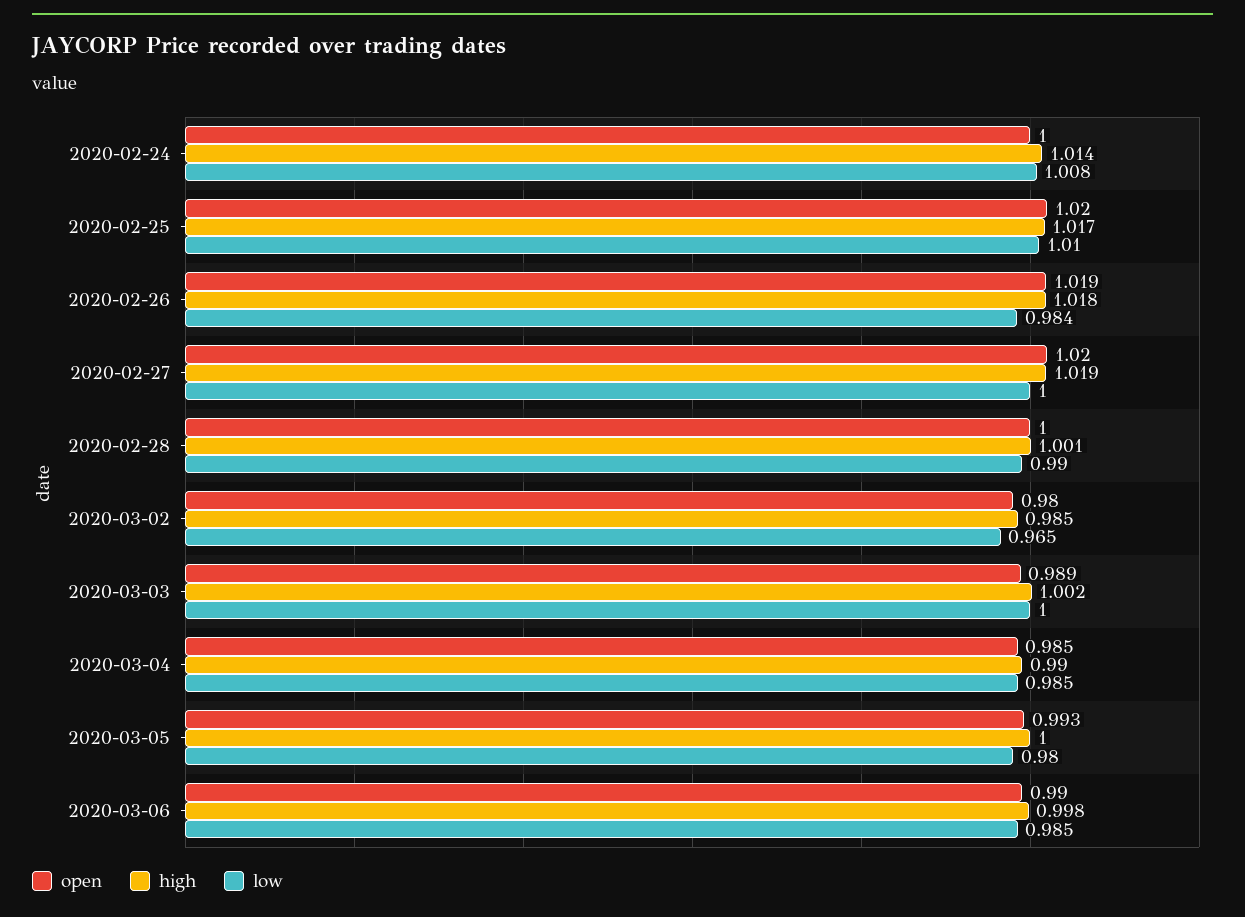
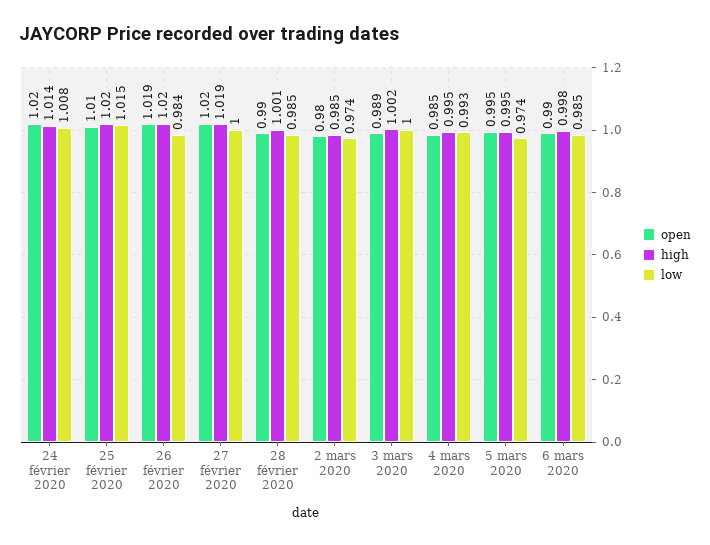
open, 2020-02-24: 1 -> 1.02
open, 2020-02-25: 1.02 -> 1.01
high, 2020-02-25: 1.017 -> 1.02
low, 2020-02-25: 1.01 -> 1.015
high, 2020-02-26: 1.018 -> 1.02
open, 2020-02-28: 1 -> 0.99
low, 2020-02-28: 0.99 -> 0.985
low, 2020-03-02: 0.965 -> 0.974
high, 2020-03-04: 0.99 -> 0.995
low, 2020-03-04: 0.985 -> 0.993
open, 2020-03-05: 0.993 -> 0.995
high, 2020-03-05: 1 -> 0.995
low, 2020-03-05: 0.98 -> 0.974

